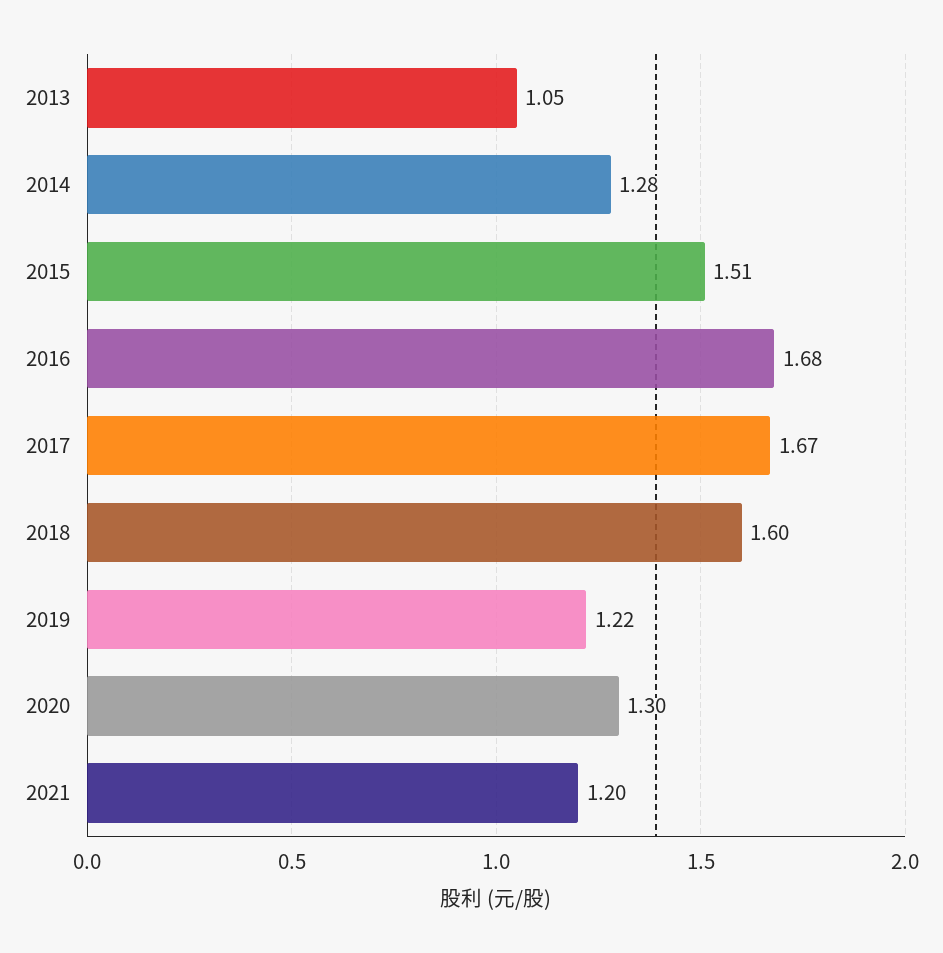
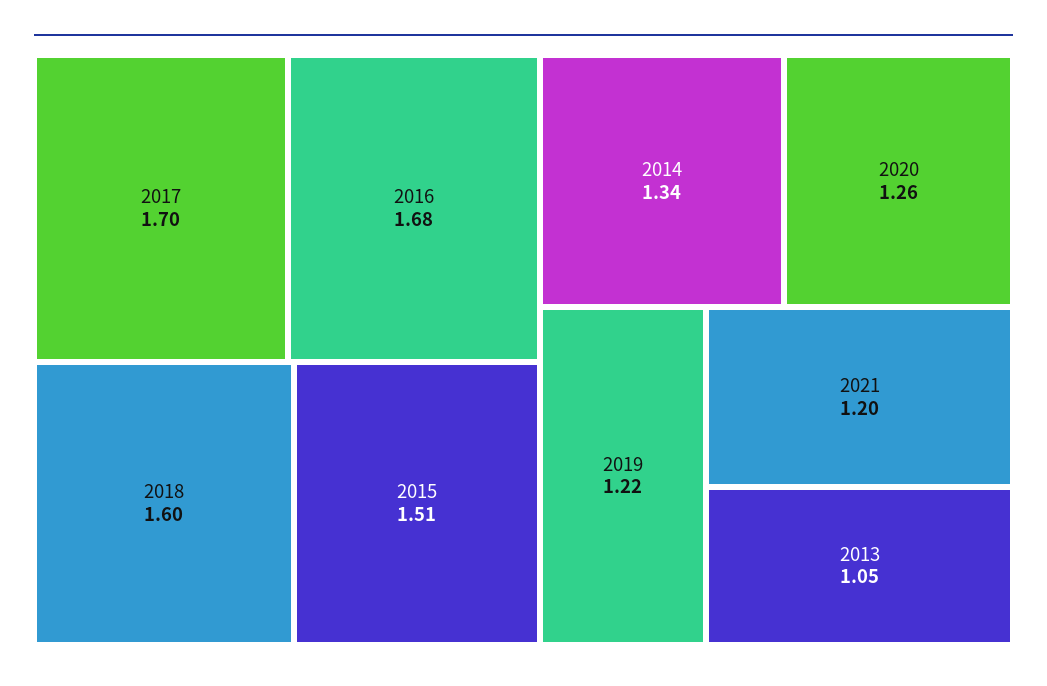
2014: 1.28 -> 1.34
2017: 1.67 -> 1.7
2020: 1.3 -> 1.26

